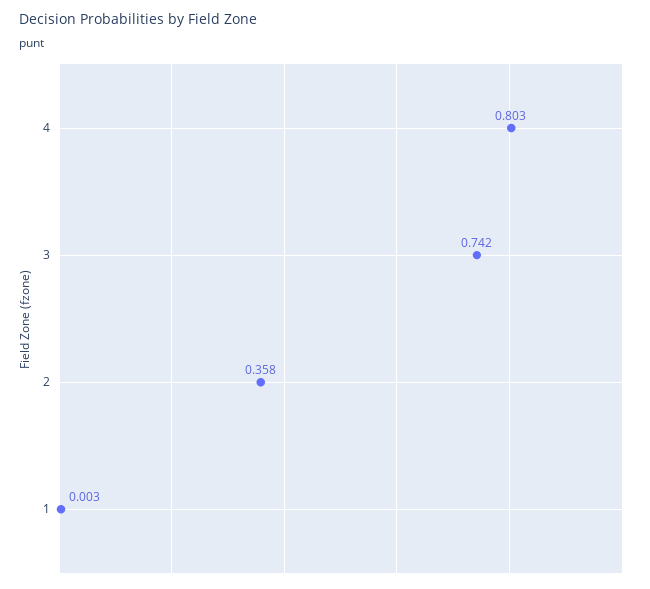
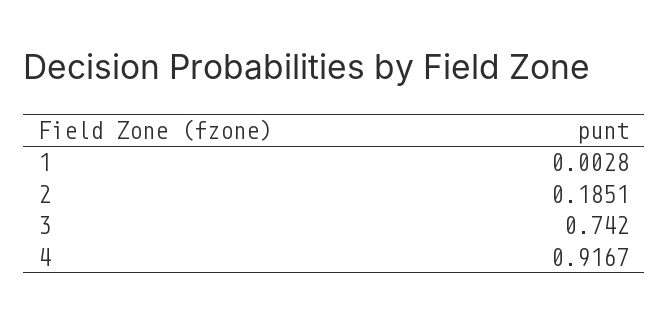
4: 0.803 -> 0.9167
2: 0.358 -> 0.1851

